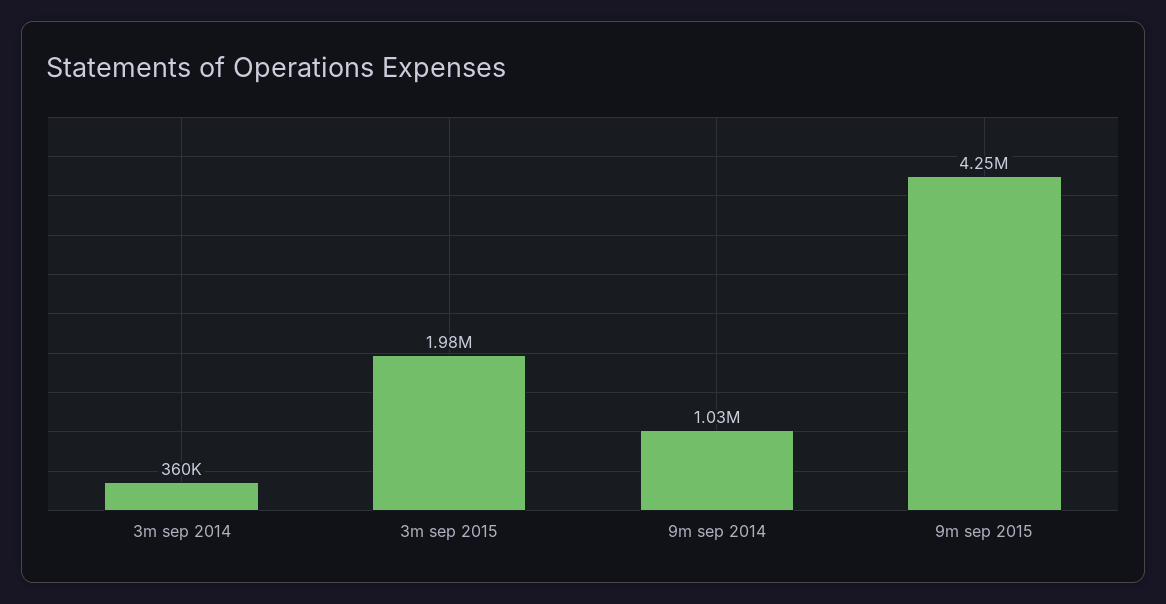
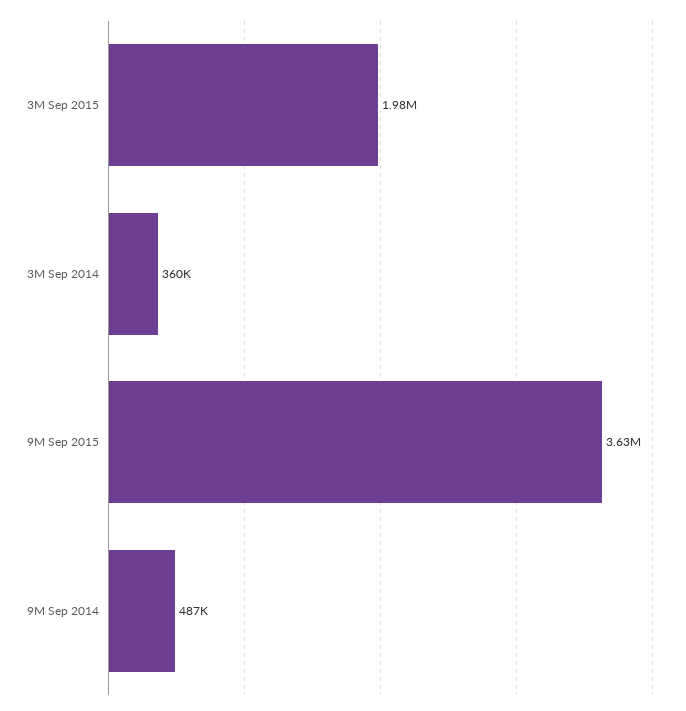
9m sep 2014: 1030000 -> 487000
9m sep 2015: 4250000 -> 3630000

